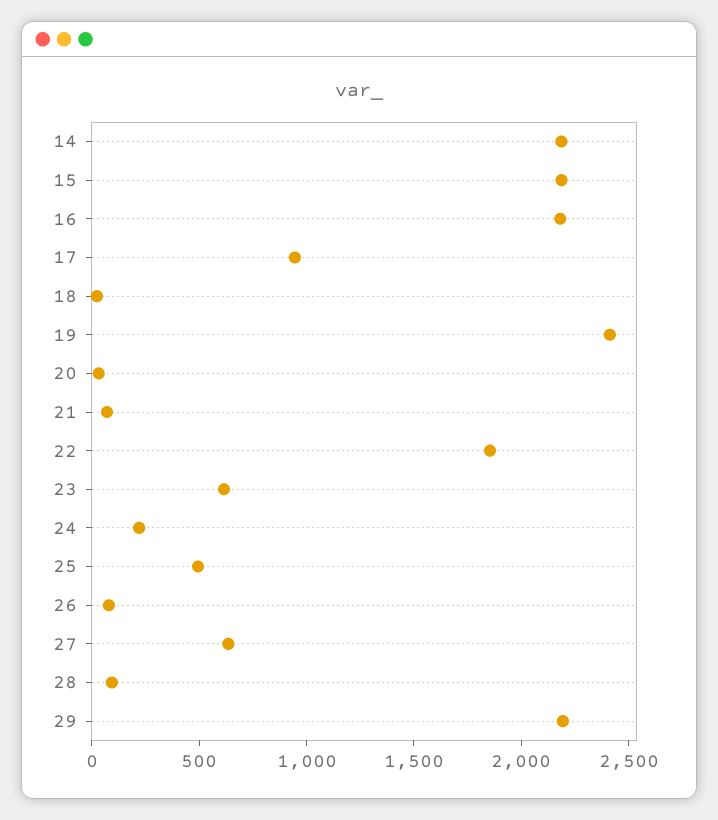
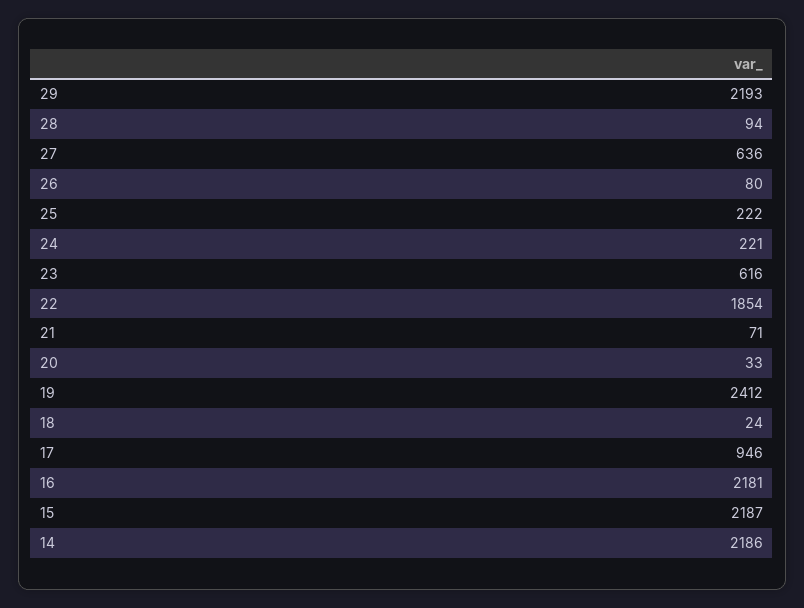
25: 500 -> 222

